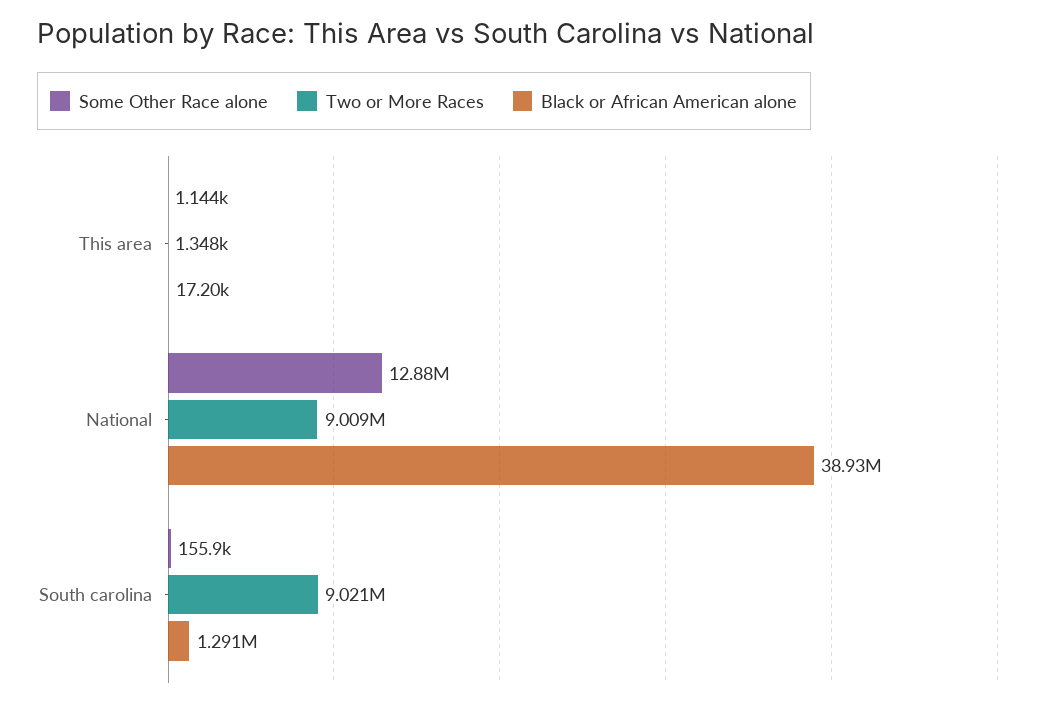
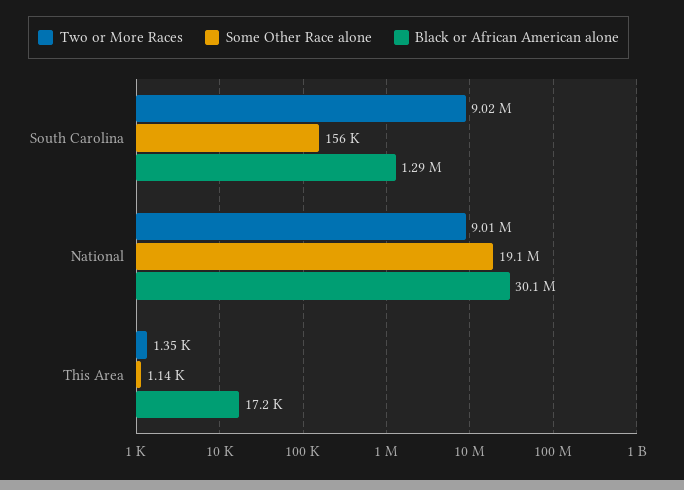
Some Other Race alone, National: 12880000 -> 19100000
Black or African American alone, National: 38930000 -> 30100000

